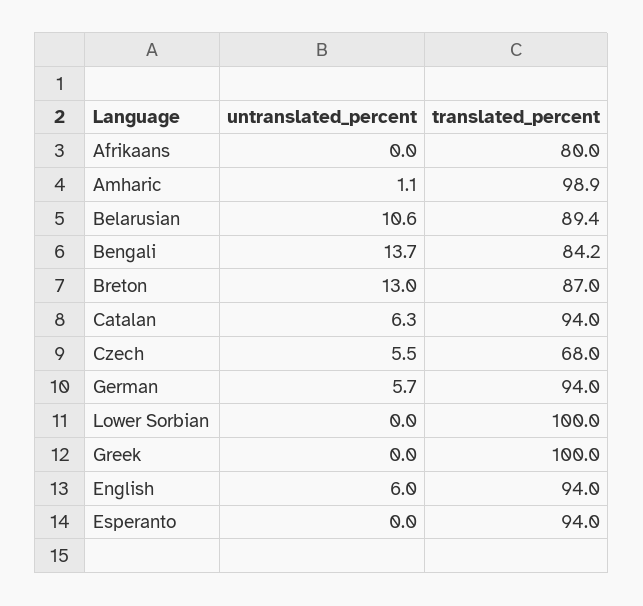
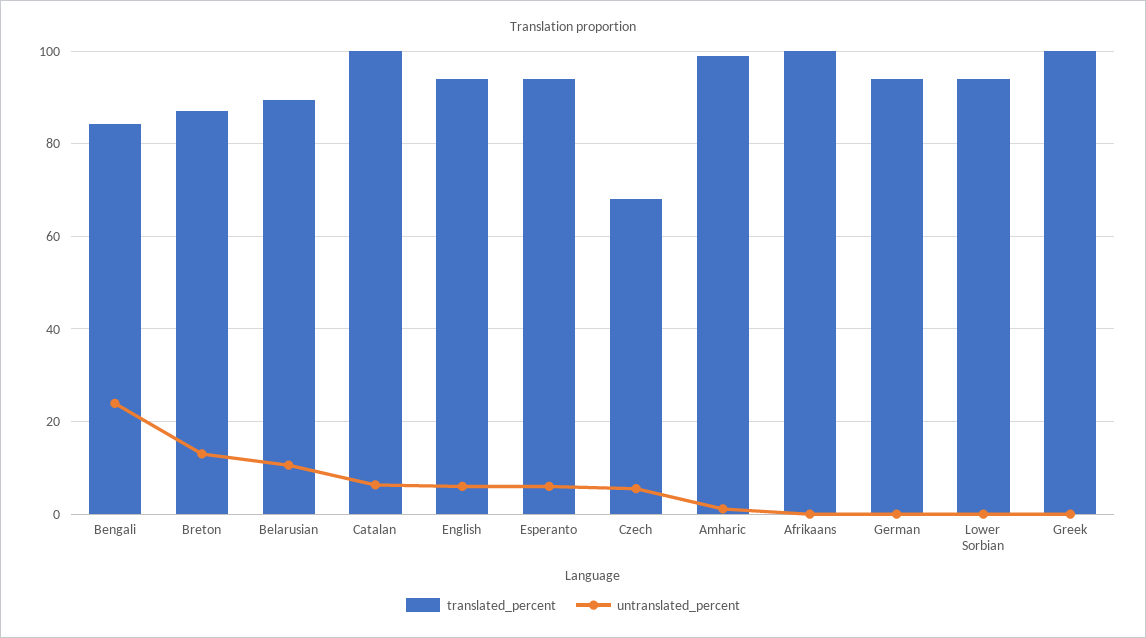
translated_percent, Afrikaans: 80 -> 100
untranslated_percent, Bengali: 13.7 -> 24
translated_percent, Catalan: 94 -> 100
untranslated_percent, German: 5.7 -> 0
translated_percent, Lower Sorbian: 100 -> 94
untranslated_percent, Esperanto: 0 -> 6

